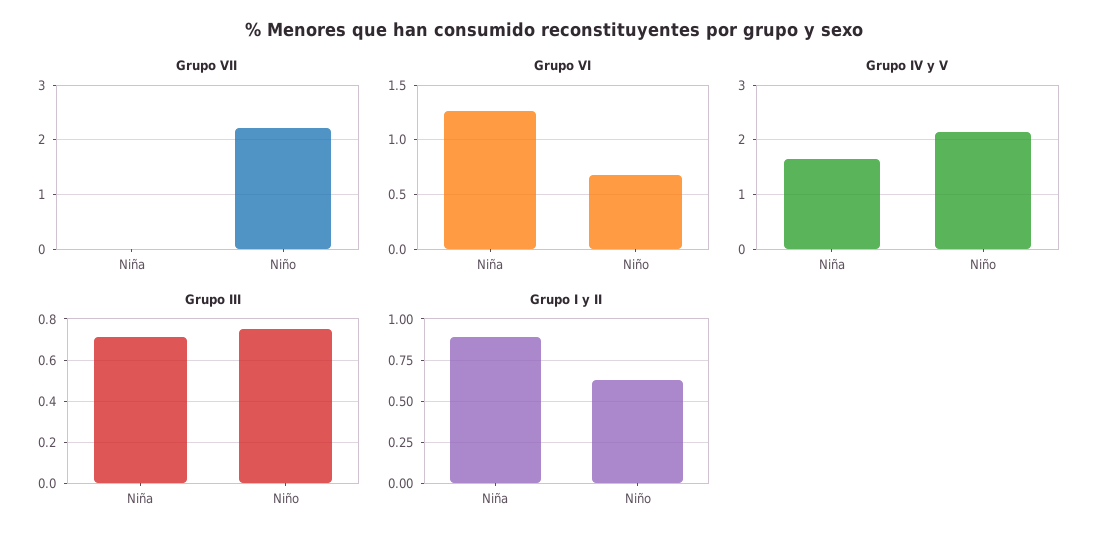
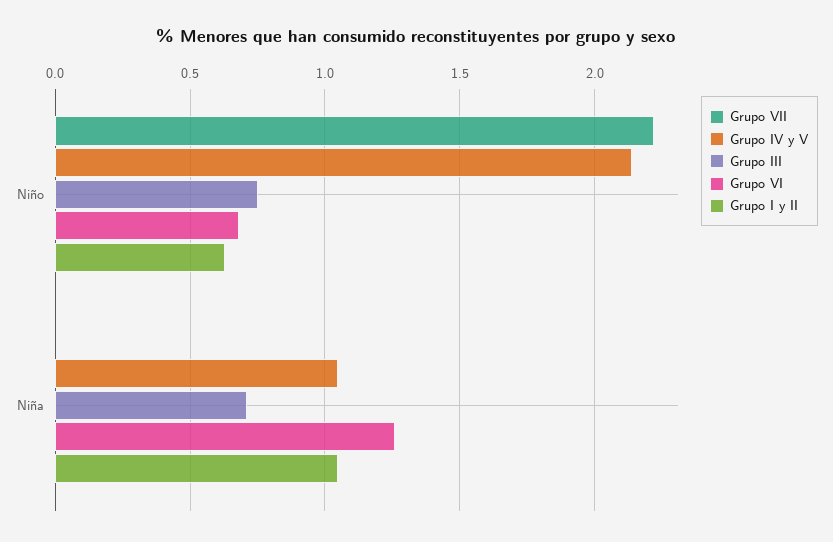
Grupo IV y V, Niña: 1.6 -> 1.05
Grupo I y II, Niña: 0.9 -> 1.05

